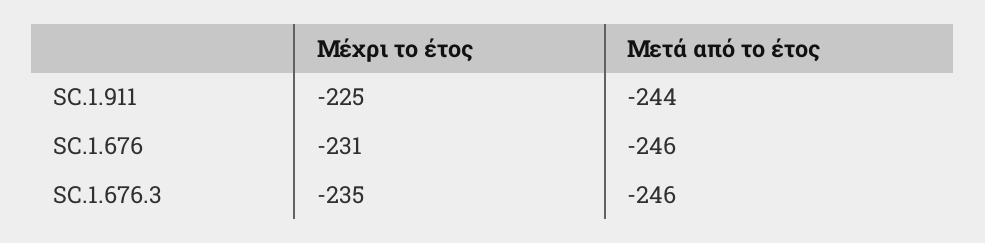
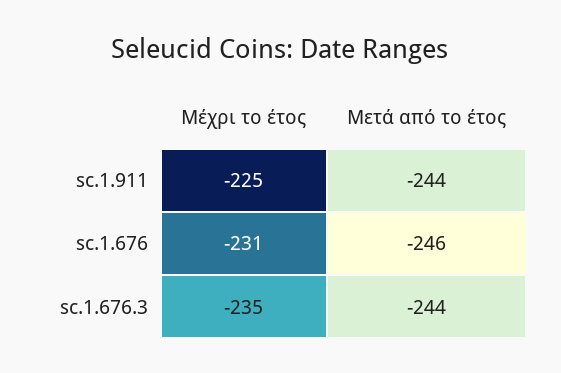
Μετά από το έτος, SC.1.676.3: -246 -> -244

